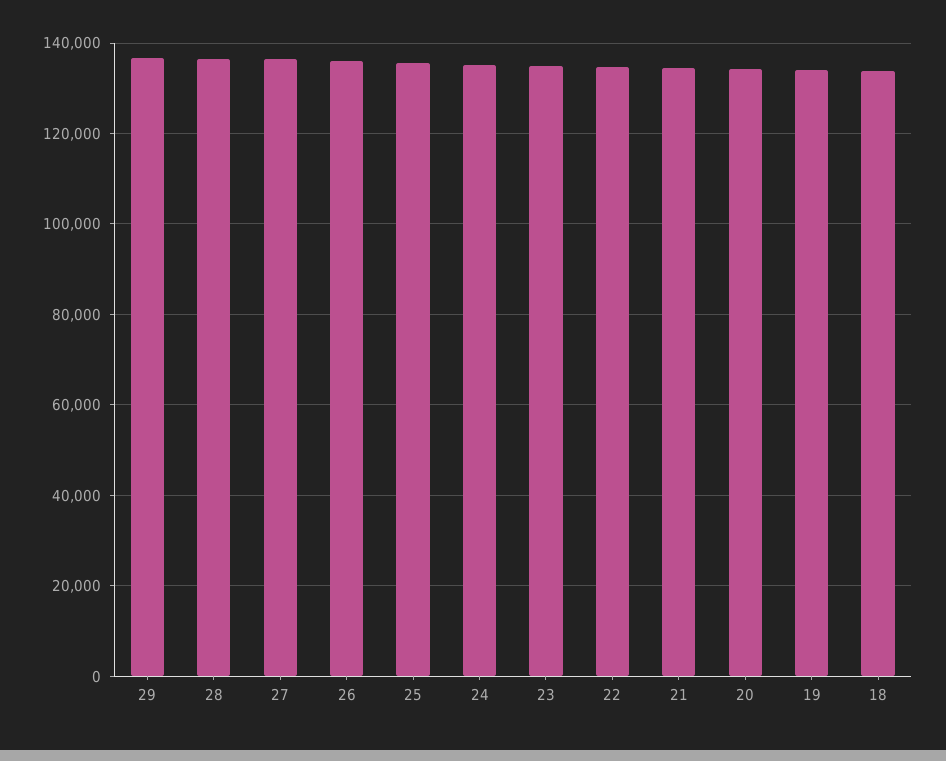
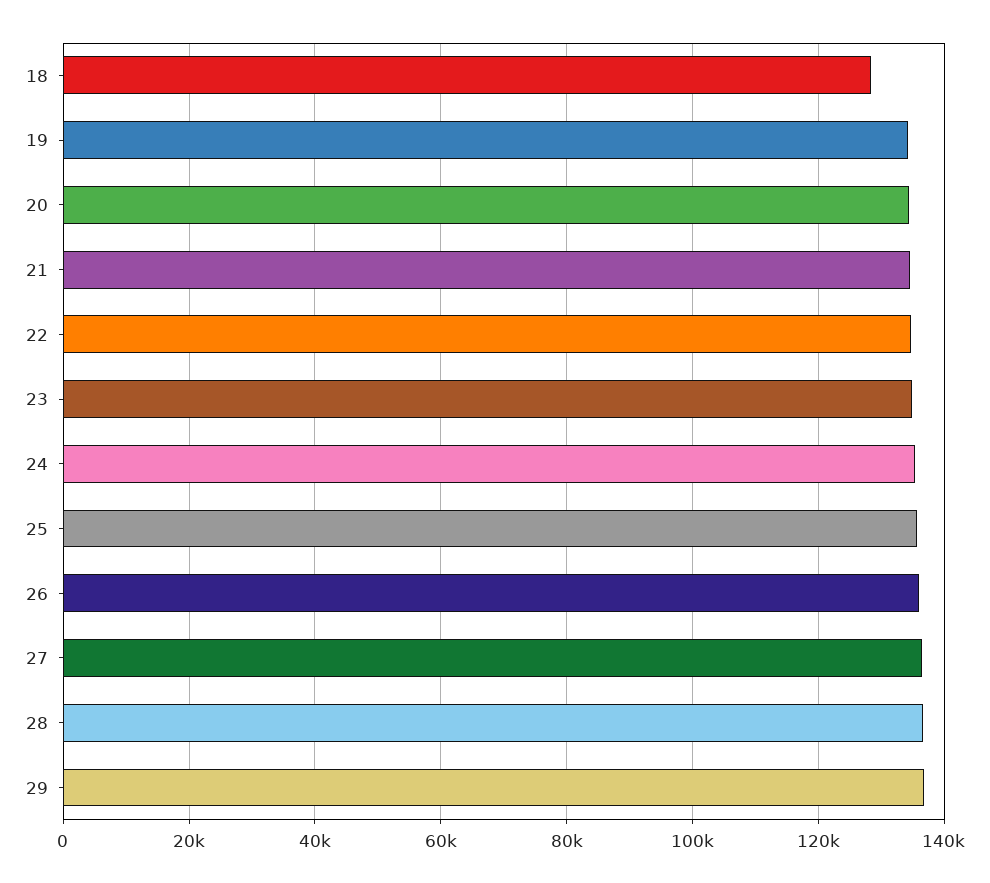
18: 134000 -> 128000

